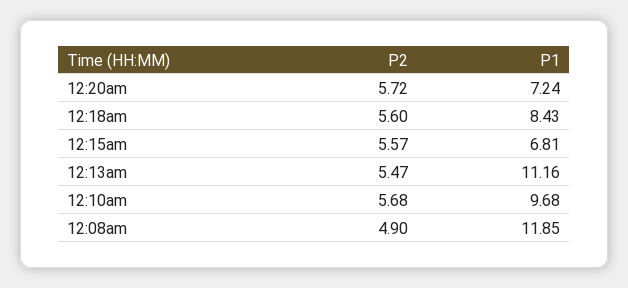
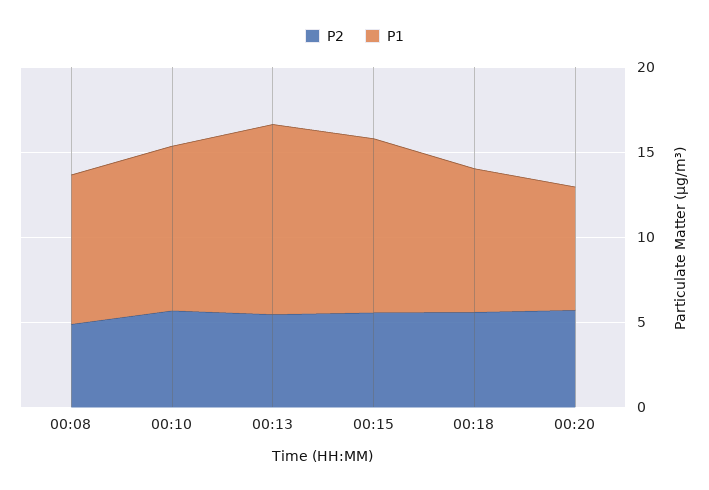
P1, 12:15am: 6.81 -> 10
P1, 12:08am: 11.85 -> 9

